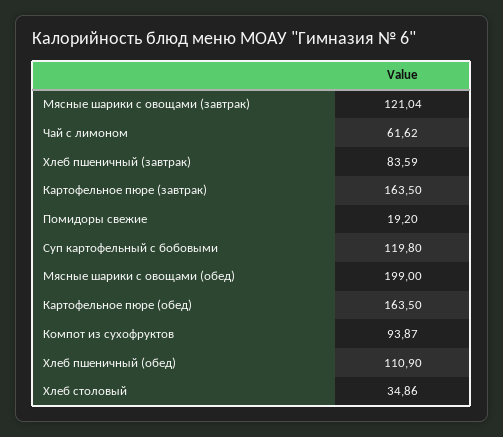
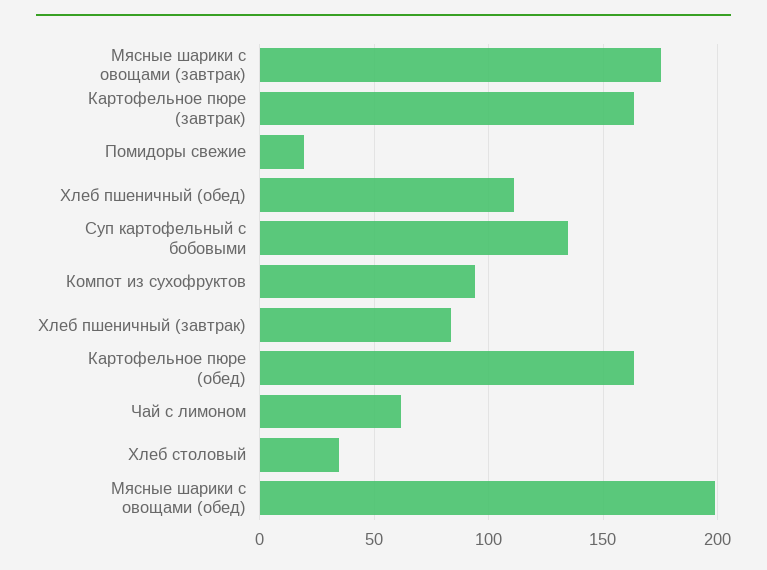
Мясные шарики с овощами (завтрак): 121.04 -> 175
Суп картофельный с бобовыми: 119.8 -> 135

